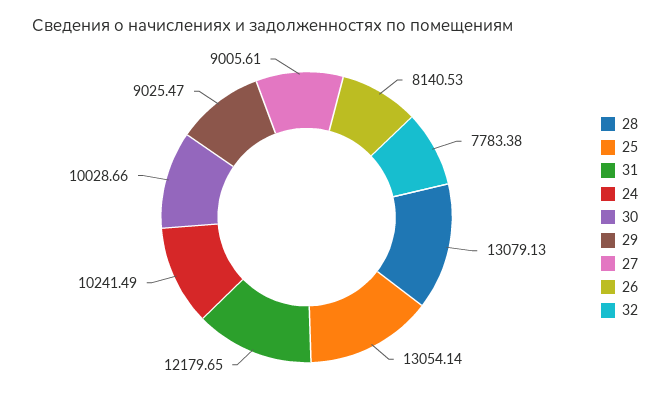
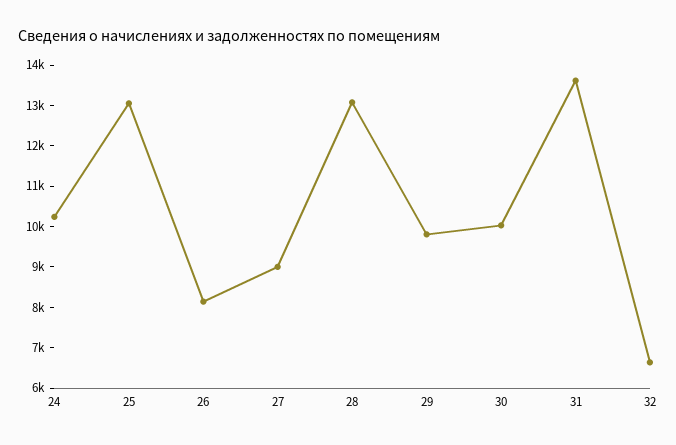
31: 12179.65 -> 13600
29: 9025.47 -> 9800
32: 7783.38 -> 6600

